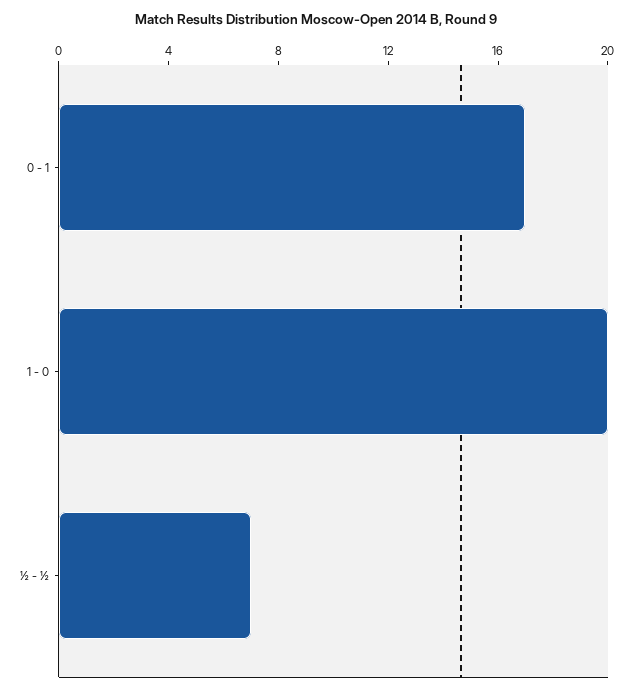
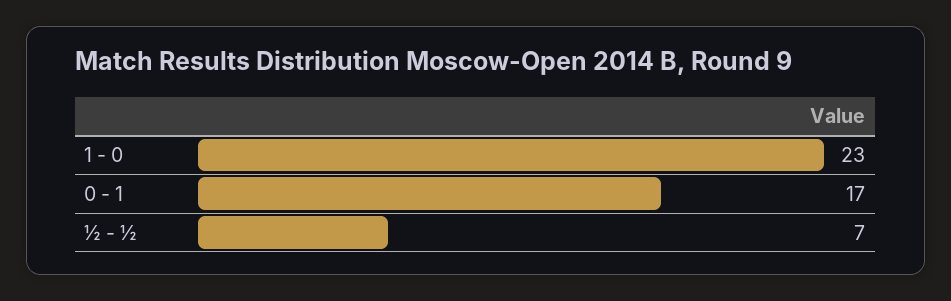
1 - 0: 20 -> 23

